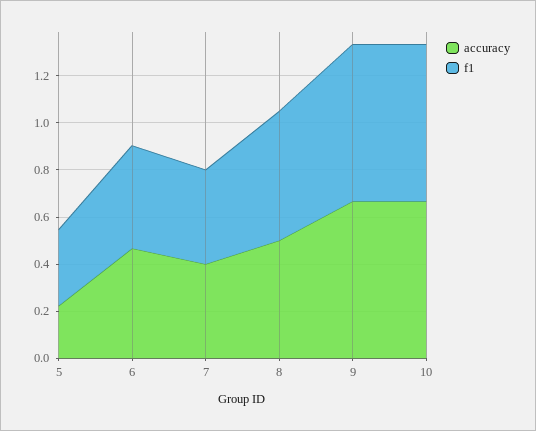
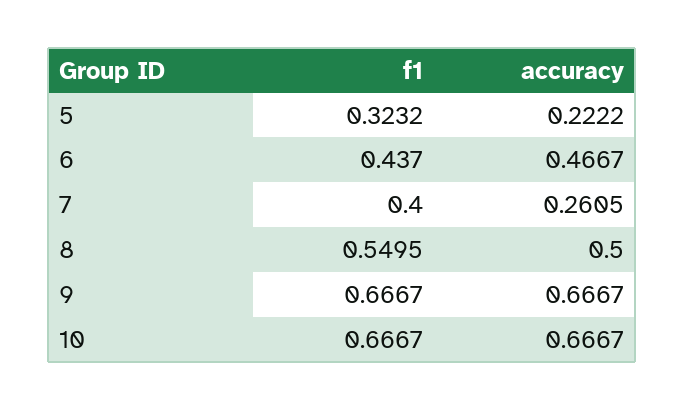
accuracy, 7: 0.4 -> 0.2605

